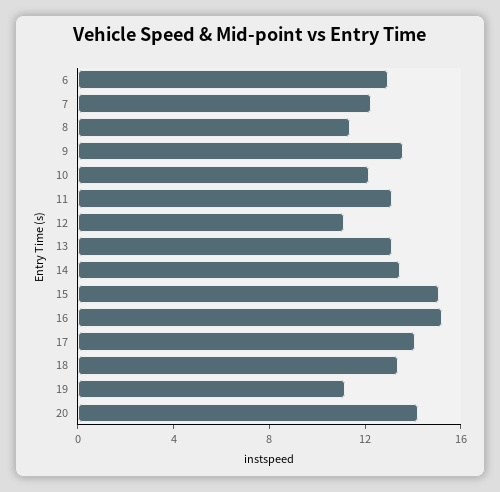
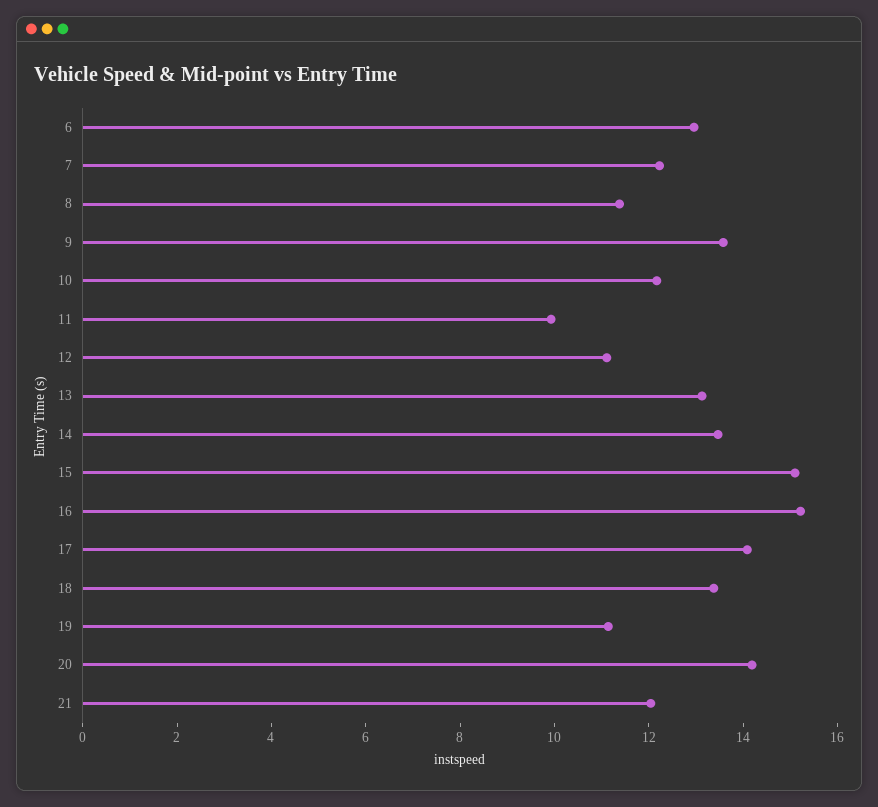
11: 13 -> 10
21: none -> 12

